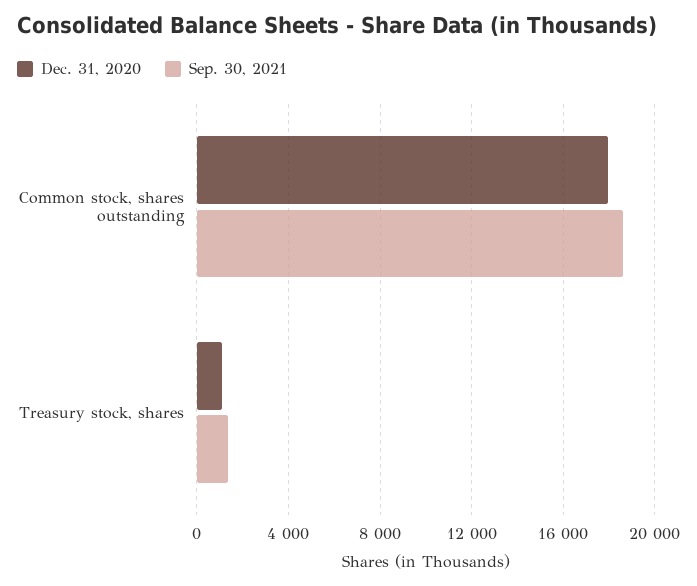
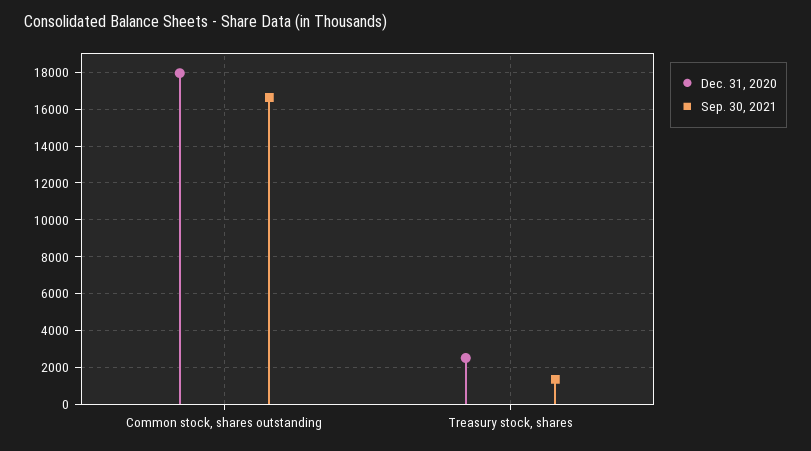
Sep. 30, 2021, Common stock, shares outstanding: 18500 -> 16500
Dec. 31, 2020, Treasury stock, shares: 1000 -> 2500

